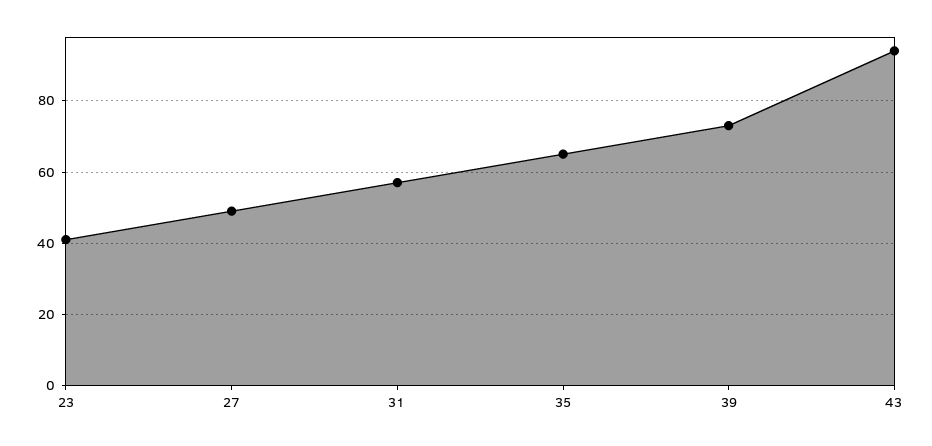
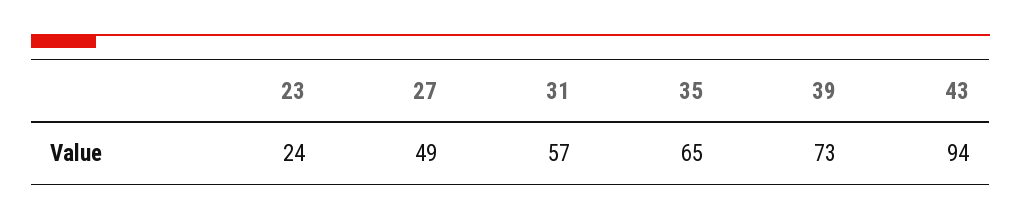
23: 40 -> 24

